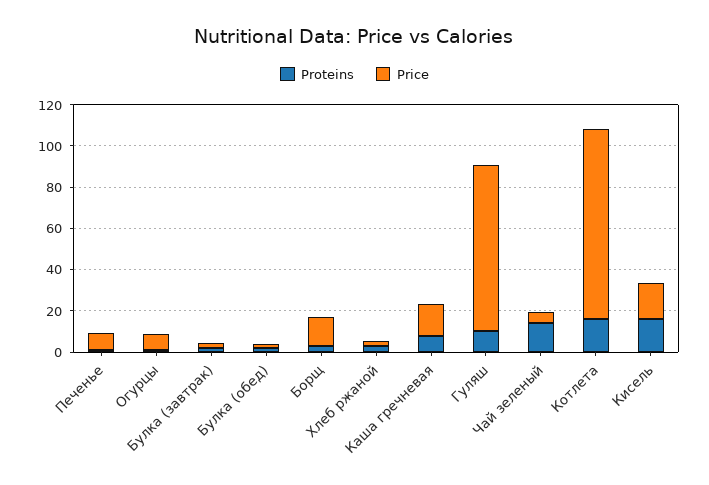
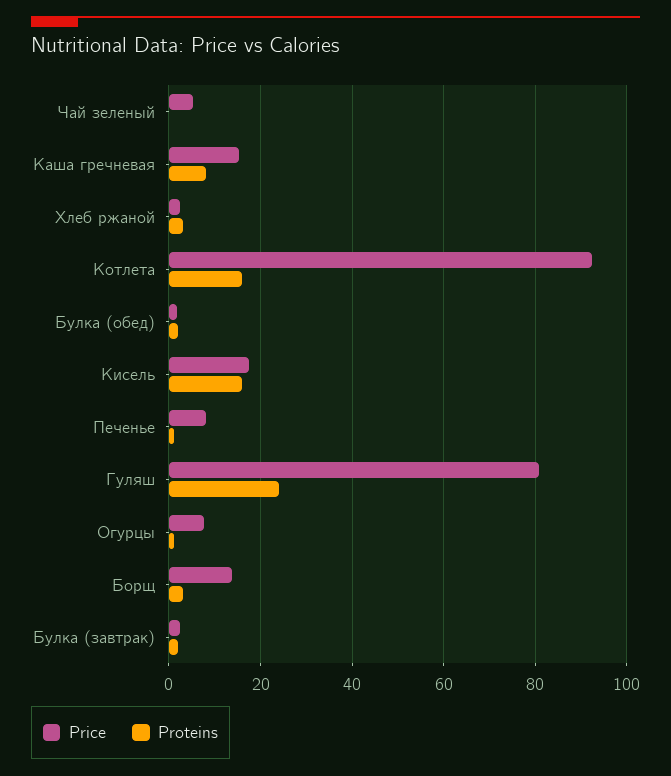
Proteins, Гуляш: 10 -> 24
Proteins, Чай зеленый: 15 -> 0

